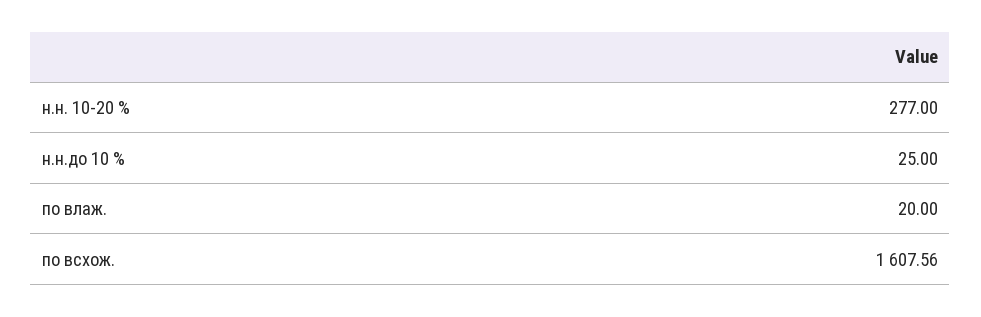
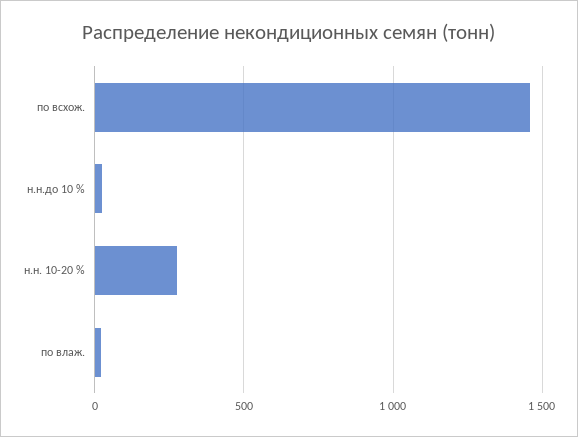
по всхож.: 1607.56 -> 1450

